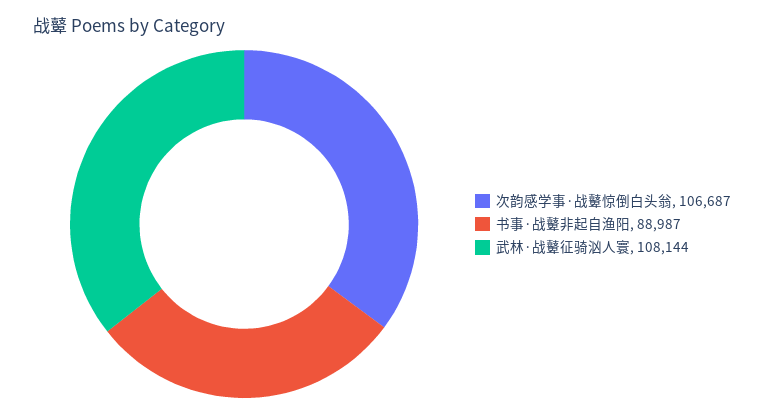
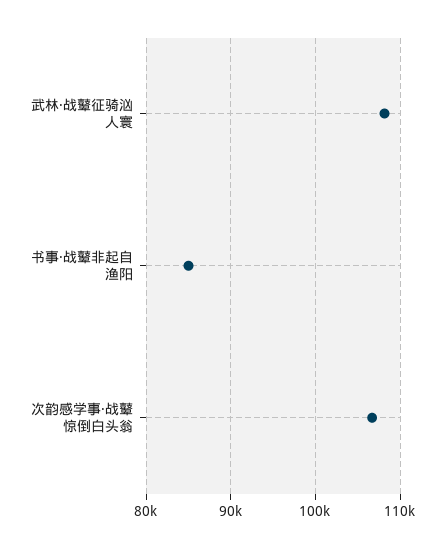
书事·战鼙非起自渔阳: 88987 -> 85000

